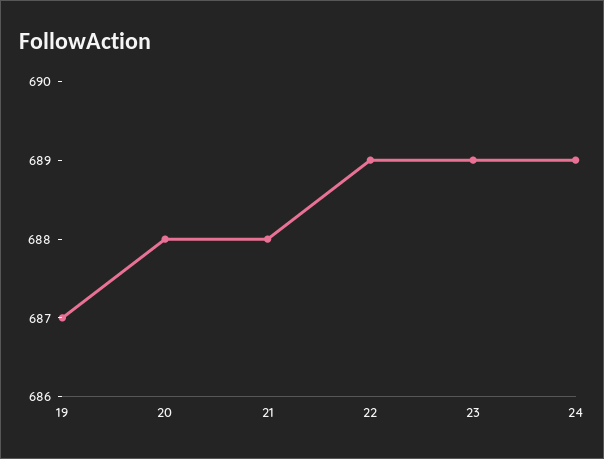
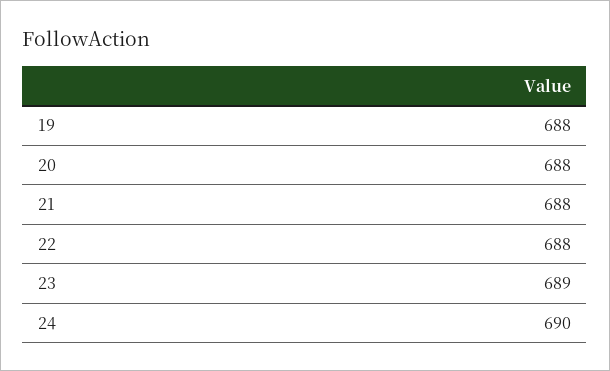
19: 687 -> 688
22: 689 -> 688
24: 689 -> 690

